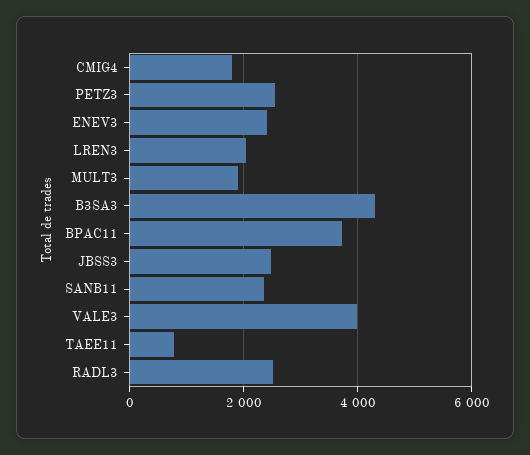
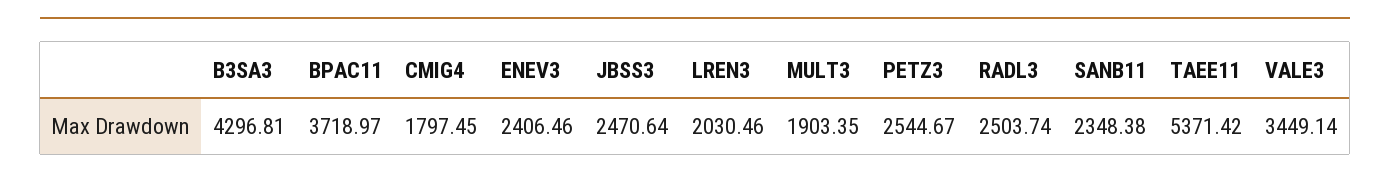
VALE3: 4000 -> 3449.14
TAEE11: 800 -> 5371.42

